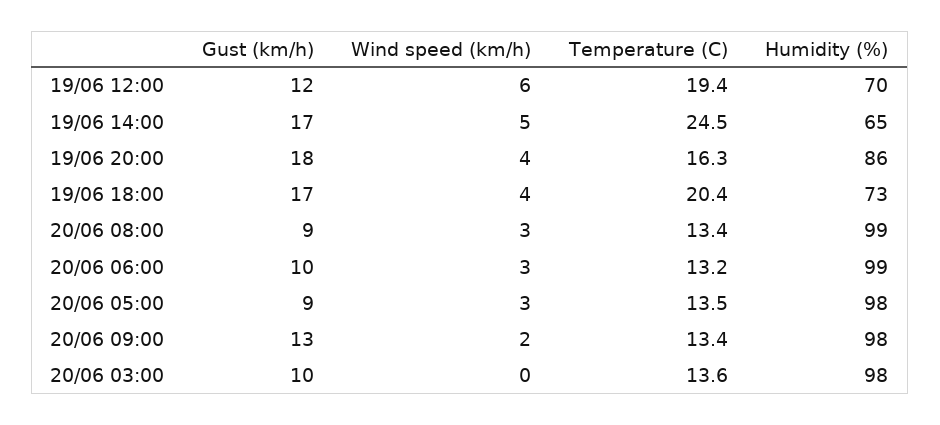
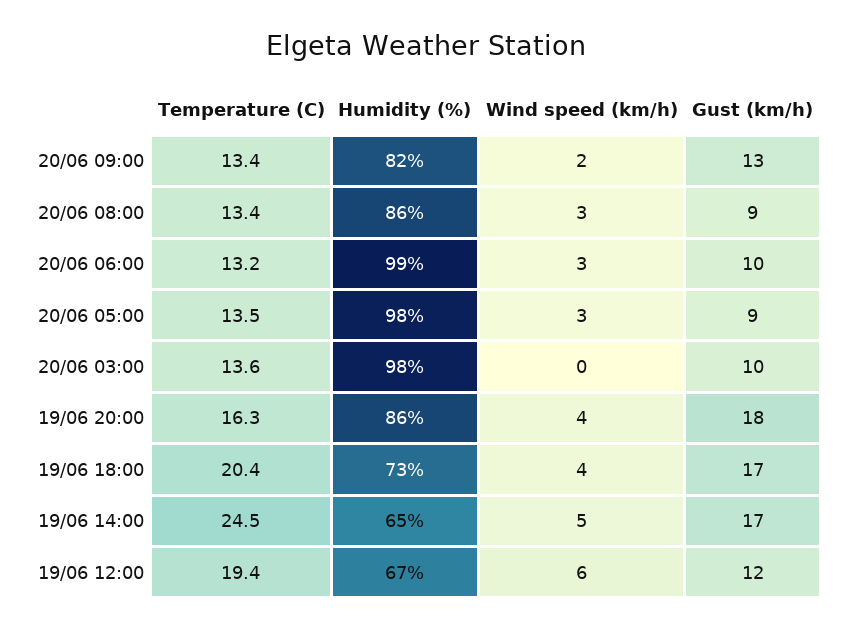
Humidity (%), 19/06 12:00: 70 -> 67
Humidity (%), 20/06 08:00: 99 -> 86
Humidity (%), 20/06 09:00: 98 -> 82

